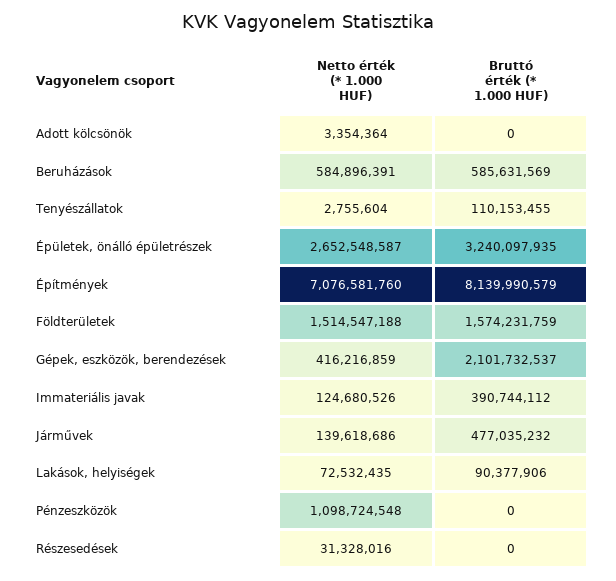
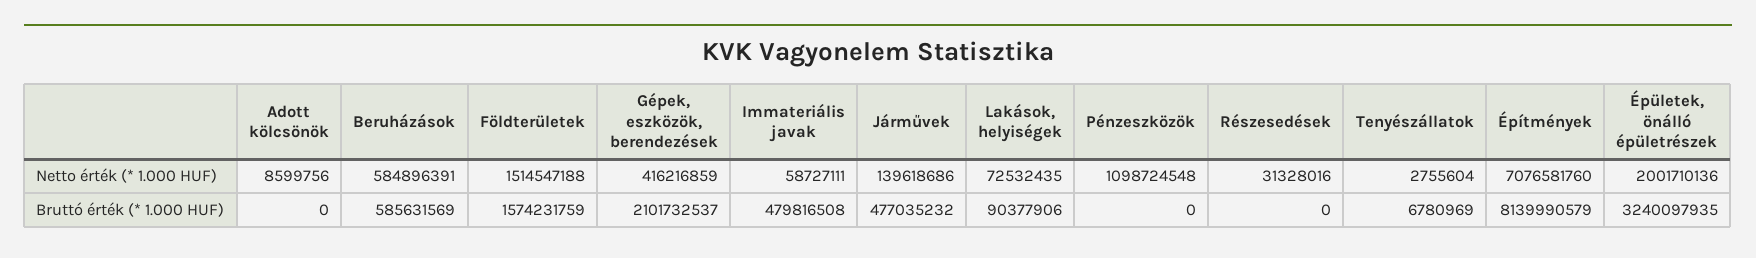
Netto érték (* 1.000 HUF), Adott kölcsönök: 3354364 -> 8599756
Bruttó érték (* 1.000 HUF), Tenyészállatok: 110153455 -> 6780969
Netto érték (* 1.000 HUF), Épületek, önálló épületrészek: 2652548587 -> 2001710136
Netto érték (* 1.000 HUF), Immateriális javak: 124680526 -> 58727111
Bruttó érték (* 1.000 HUF), Immateriális javak: 390744112 -> 479816508

